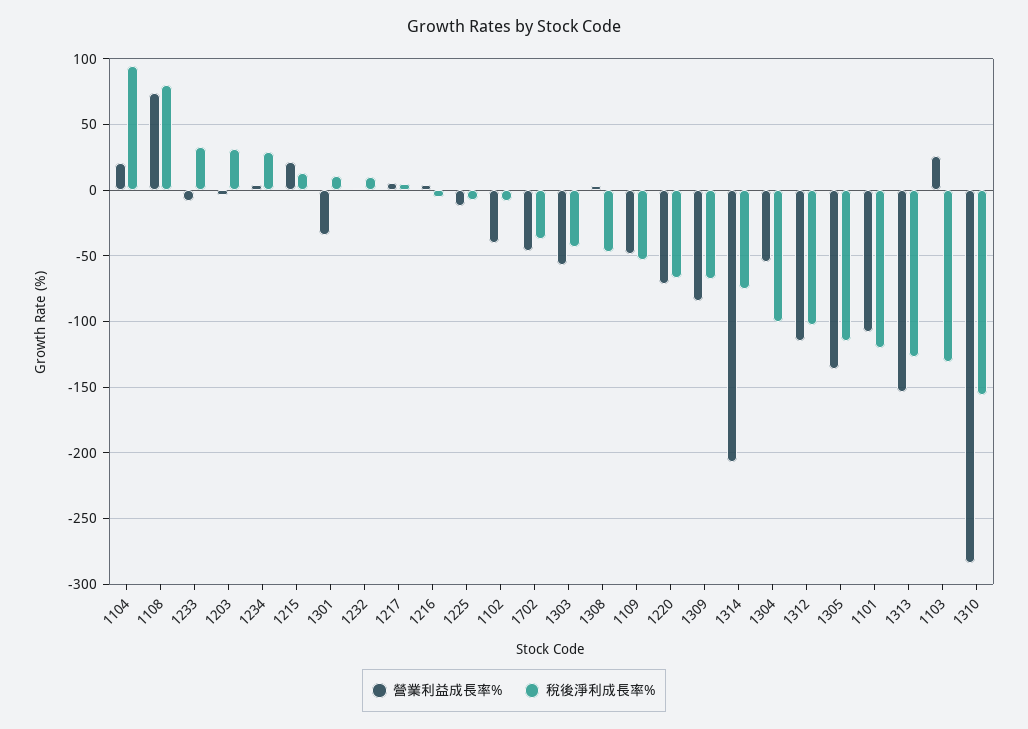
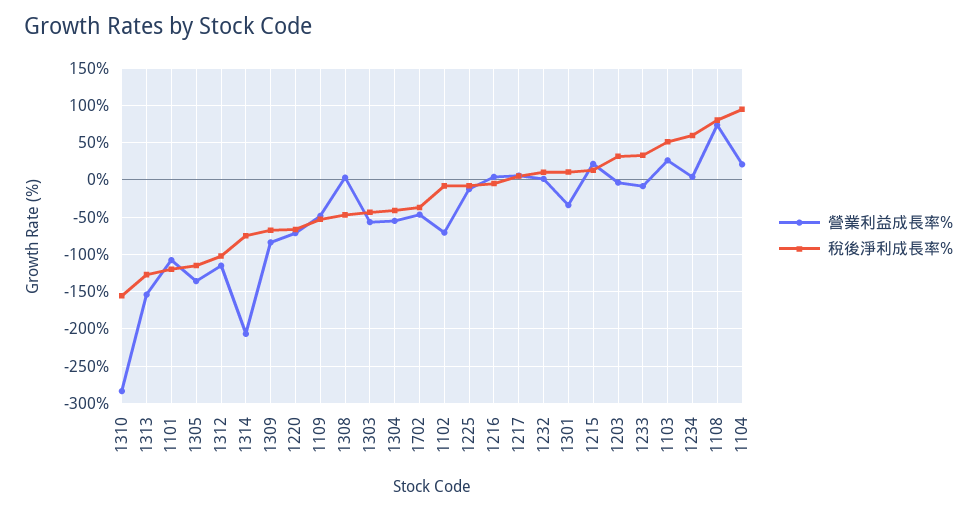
稅後淨利成長率%, 1234: 30 -> 60
營業利益成長率%, 1102: -40 -> -70
稅後淨利成長率%, 1304: -100 -> -40
稅後淨利成長率%, 1103: -130 -> 50

